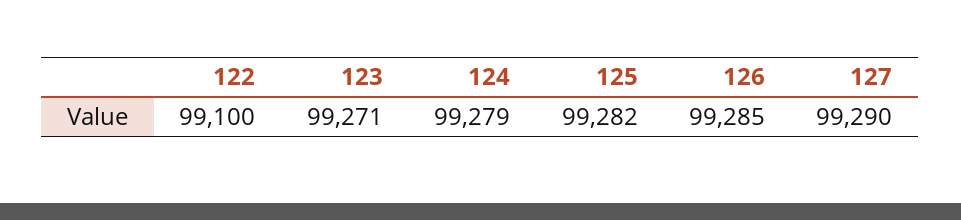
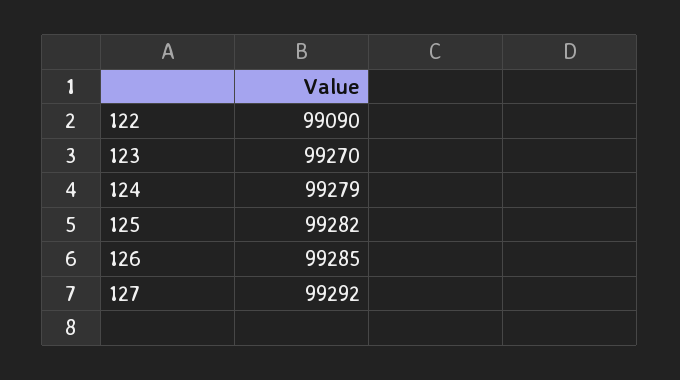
122: 99100 -> 99090
123: 99271 -> 99270
127: 99290 -> 99292

